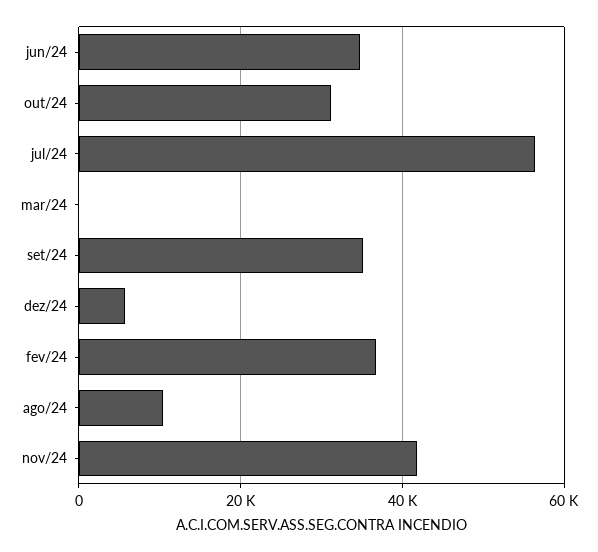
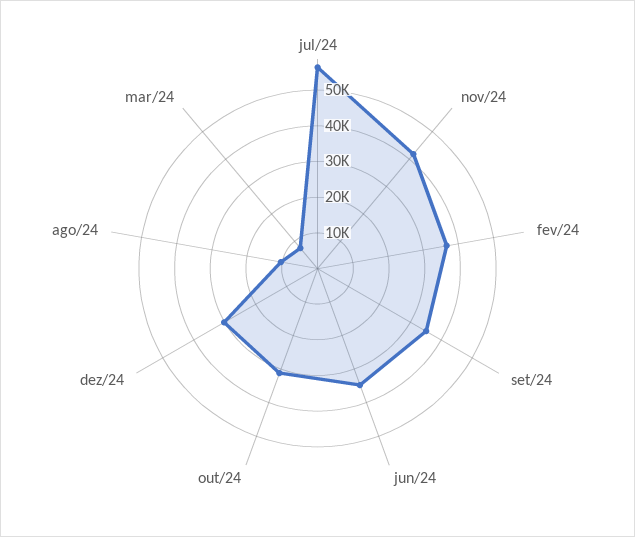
mar/24: 0 -> 7500
dez/24: 6000 -> 30000

